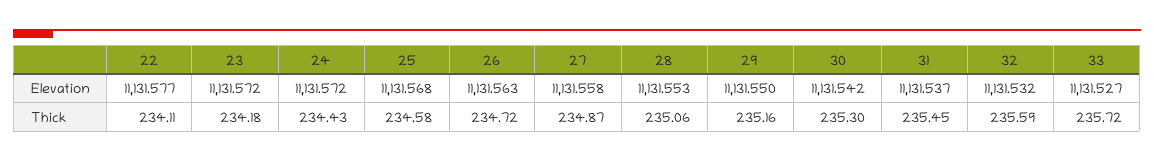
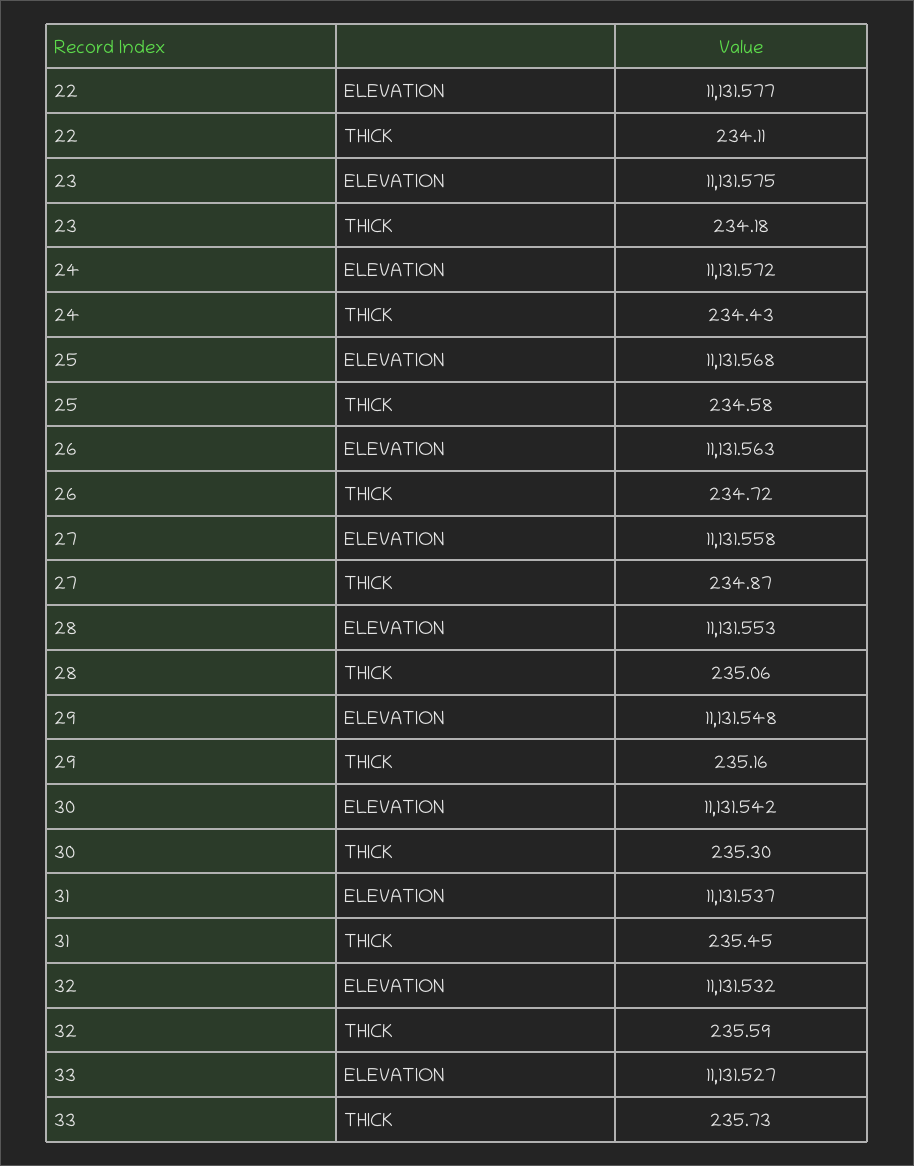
23, Elevation: 11131.572 -> 11131.575
29, Elevation: 11131.55 -> 11131.548
33, Thick: 235.72 -> 235.73

